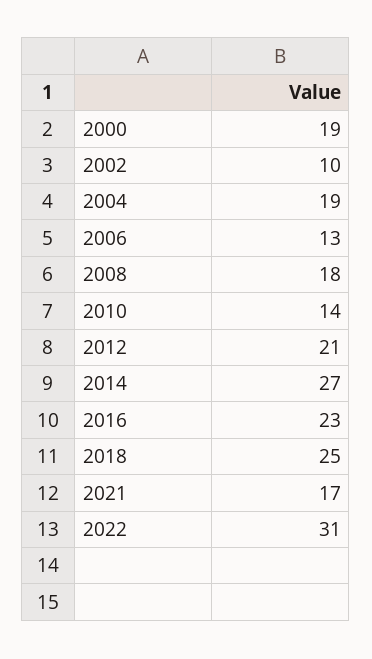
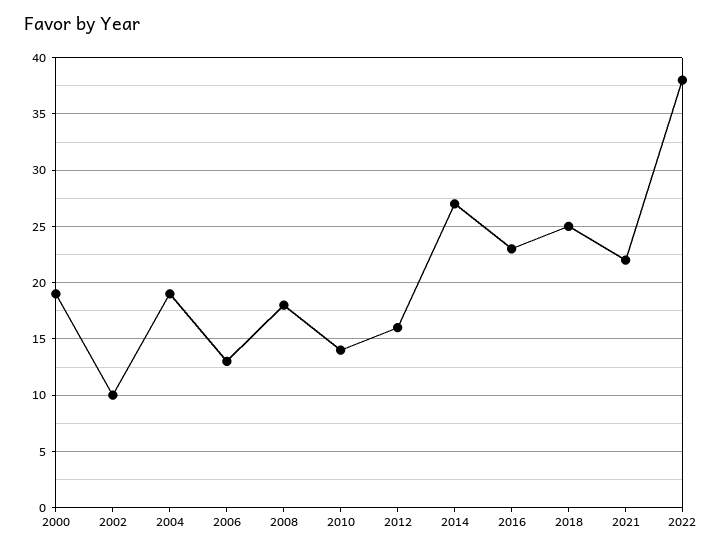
2012: 21 -> 16
2021: 17 -> 22
2022: 31 -> 38

